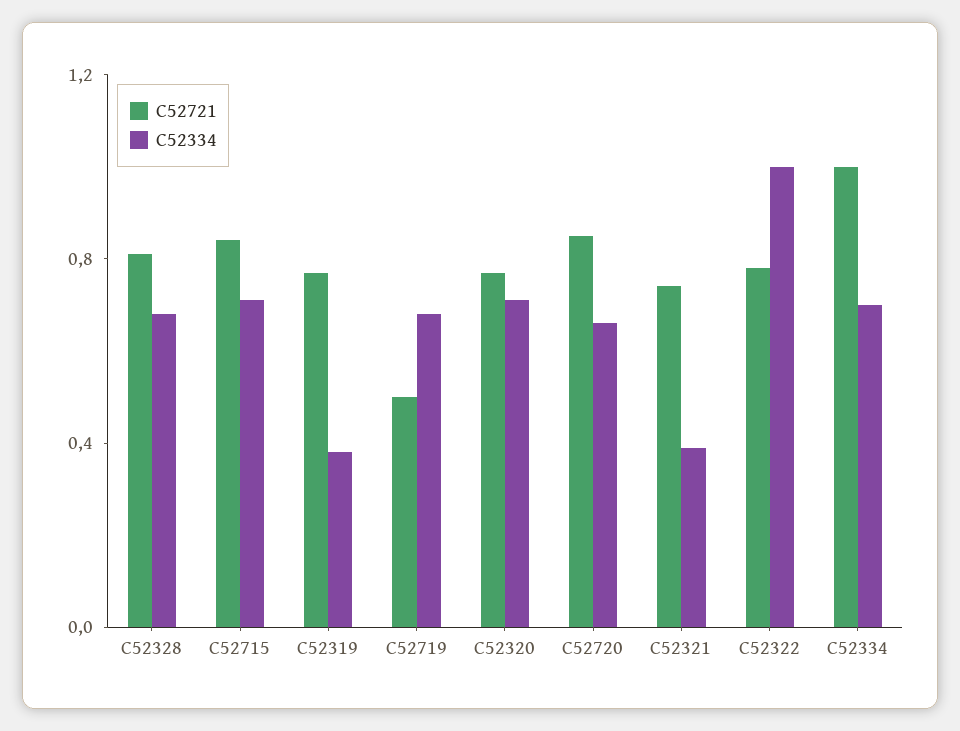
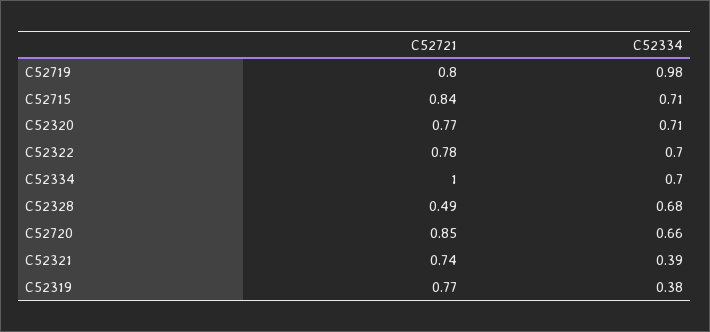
C52721, C52328: 0.8 -> 0.49
C52721, C52719: 0.5 -> 0.8
C52334, C52719: 0.7 -> 0.98
C52334, C52322: 1 -> 0.7

